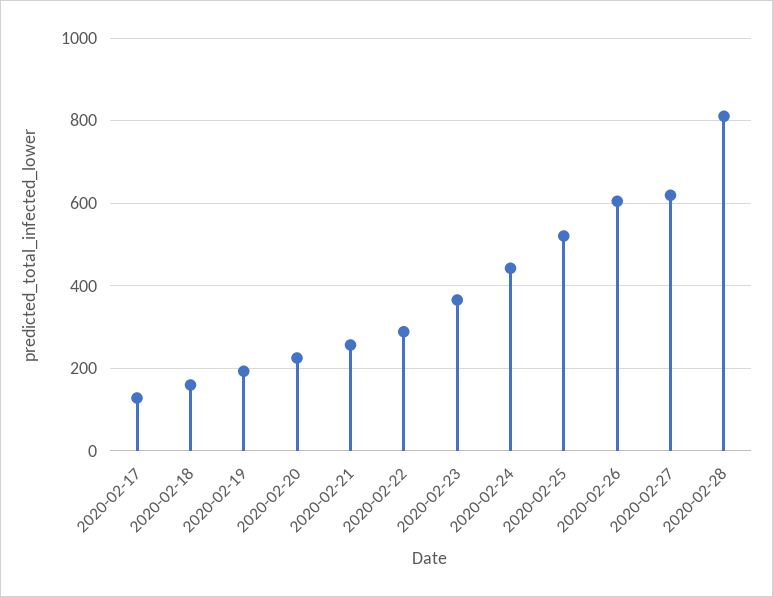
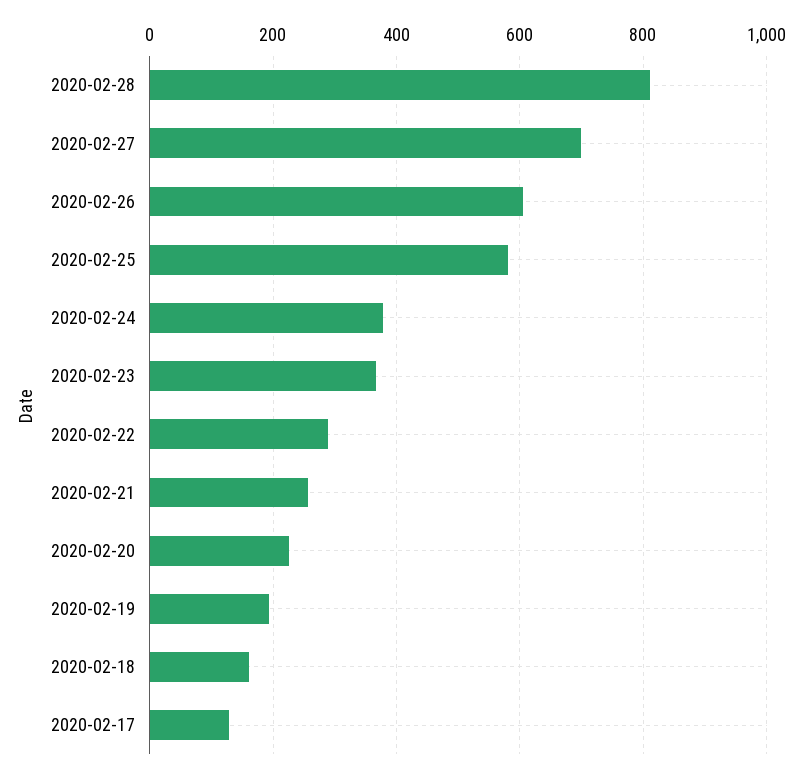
2020-02-24: 440 -> 380
2020-02-25: 520 -> 580
2020-02-27: 620 -> 700

